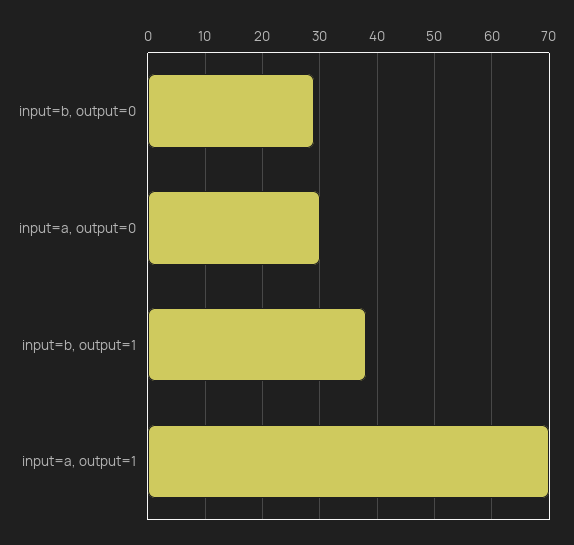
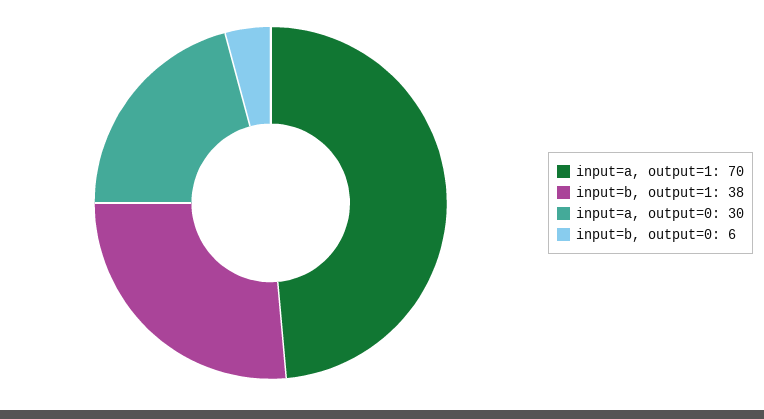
input=b, output=0: 30 -> 6

